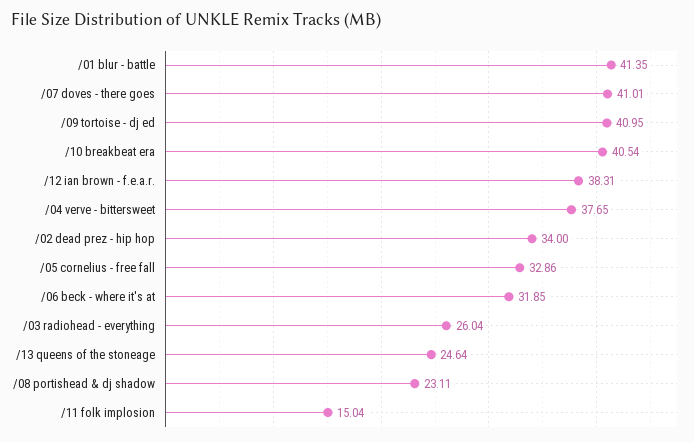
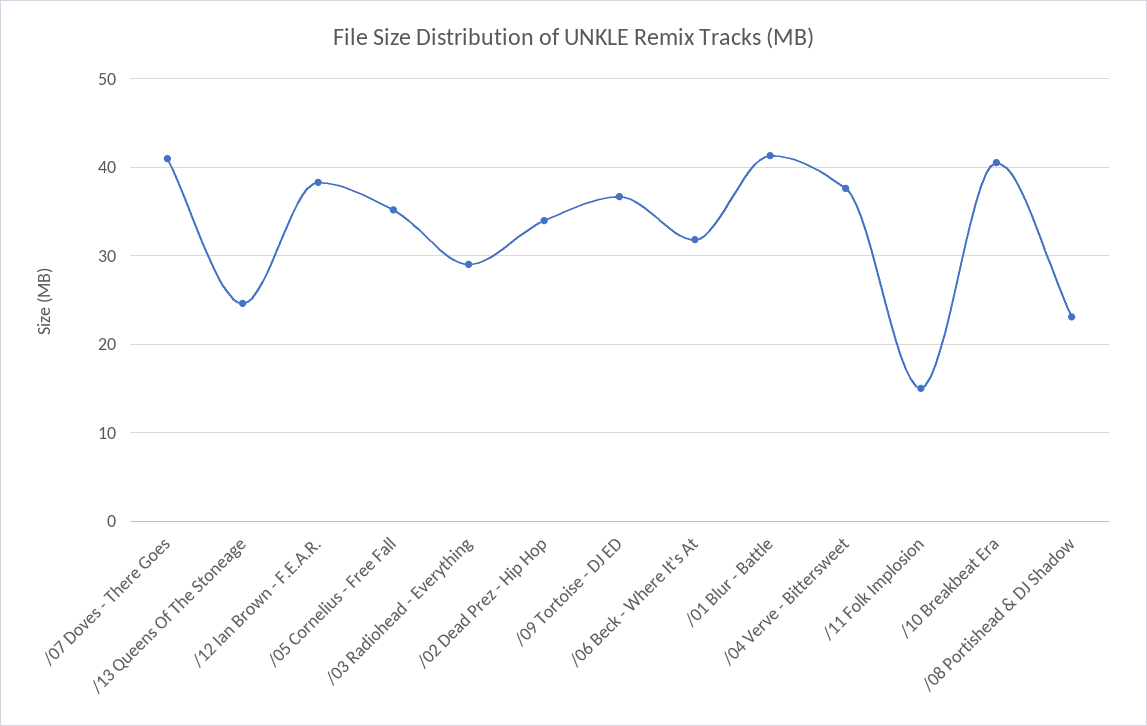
/09 tortoise - dj ed: 40.95 -> 37
/05 cornelius - free fall: 32.86 -> 35
/03 radiohead - everything: 26.04 -> 29

